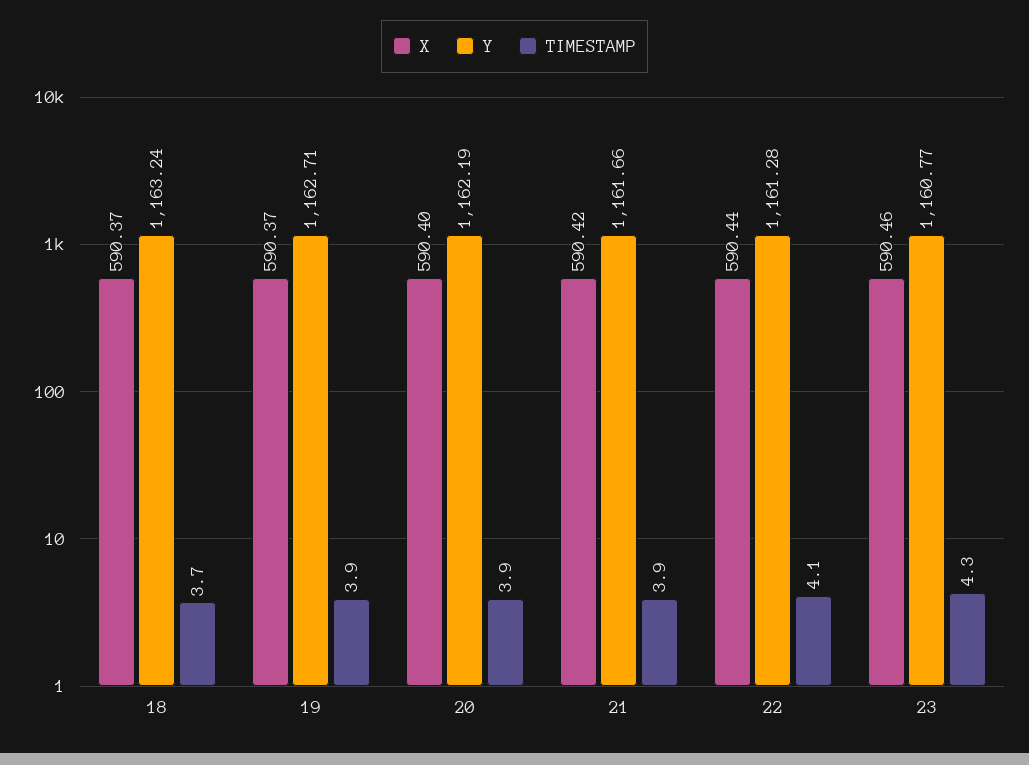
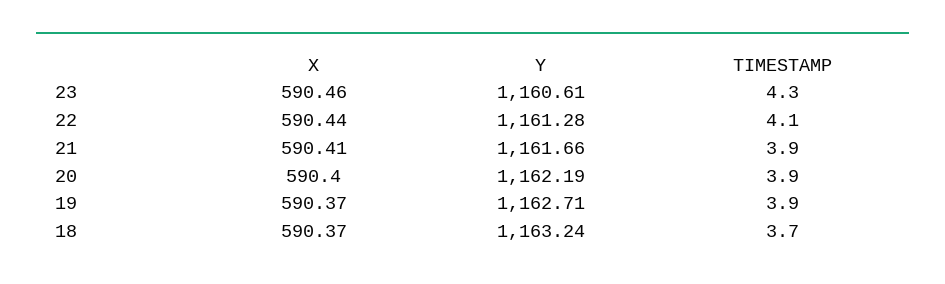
X, 21: 590.42 -> 590.41
Y, 23: 1160.77 -> 1160.61

